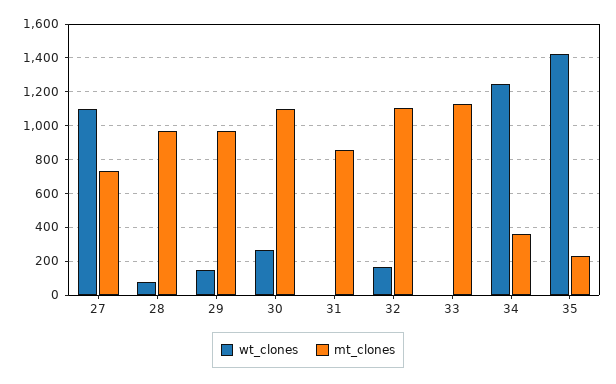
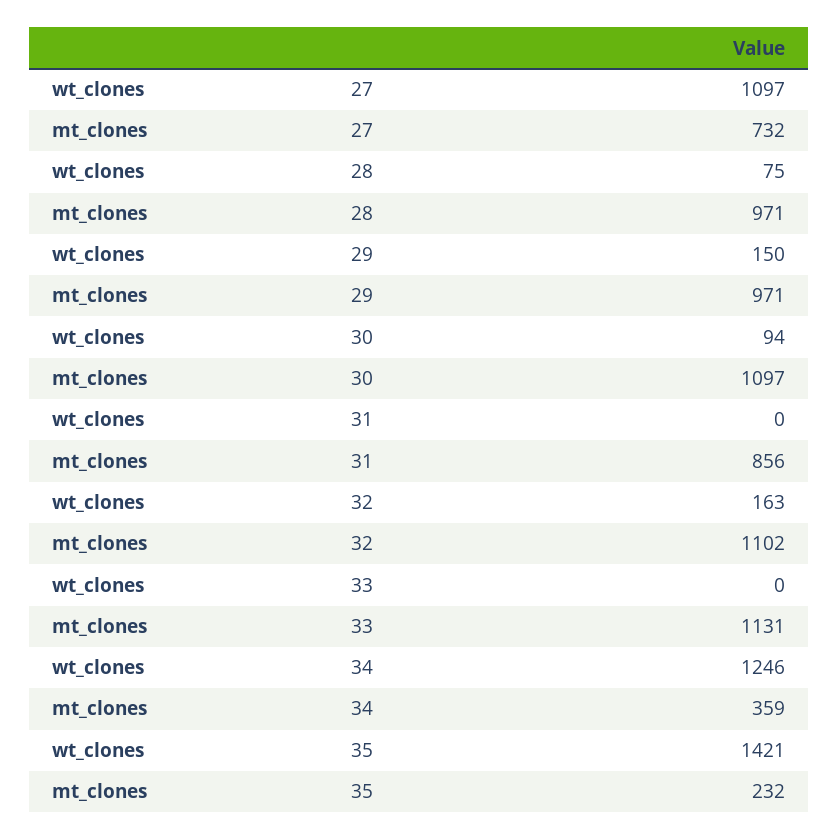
wt_clones, 30: 250 -> 94

